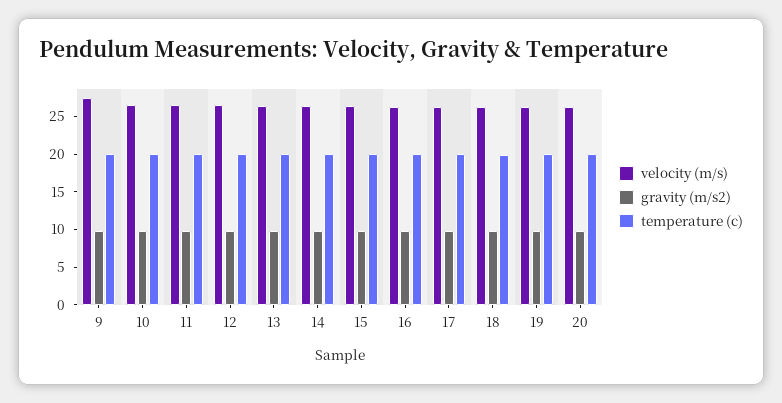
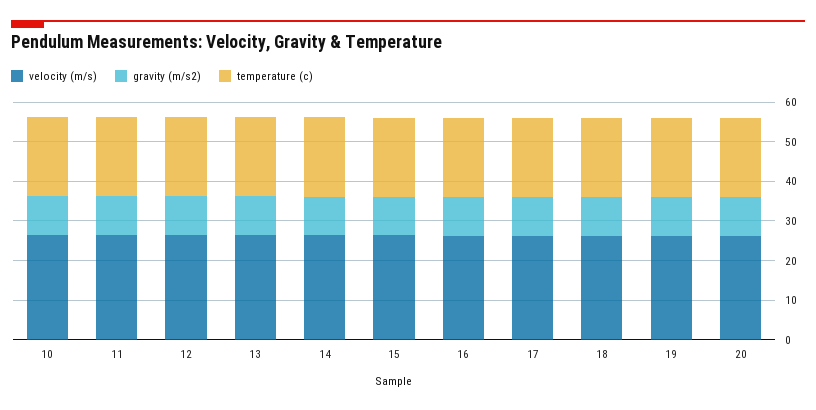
velocity (m/s), 9: 27.5 -> none
gravity (m/s2), 9: 10 -> none
temperature (c), 9: 20 -> none

